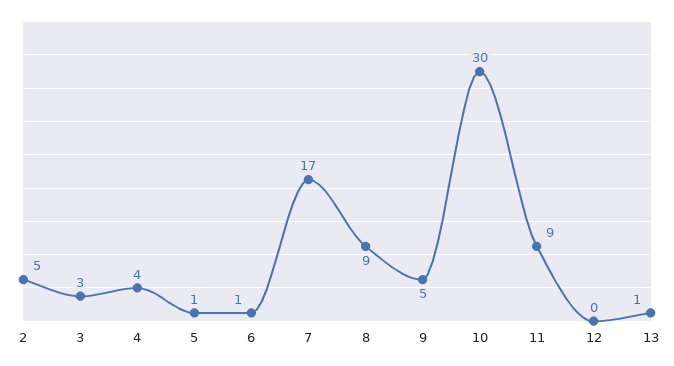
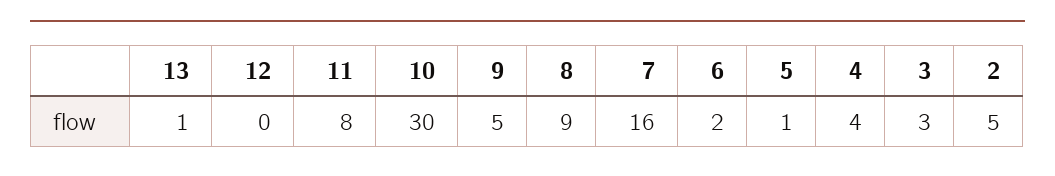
6: 1 -> 2
7: 17 -> 16
11: 9 -> 8

